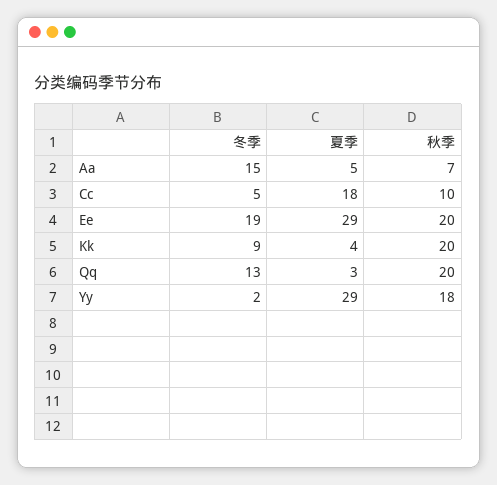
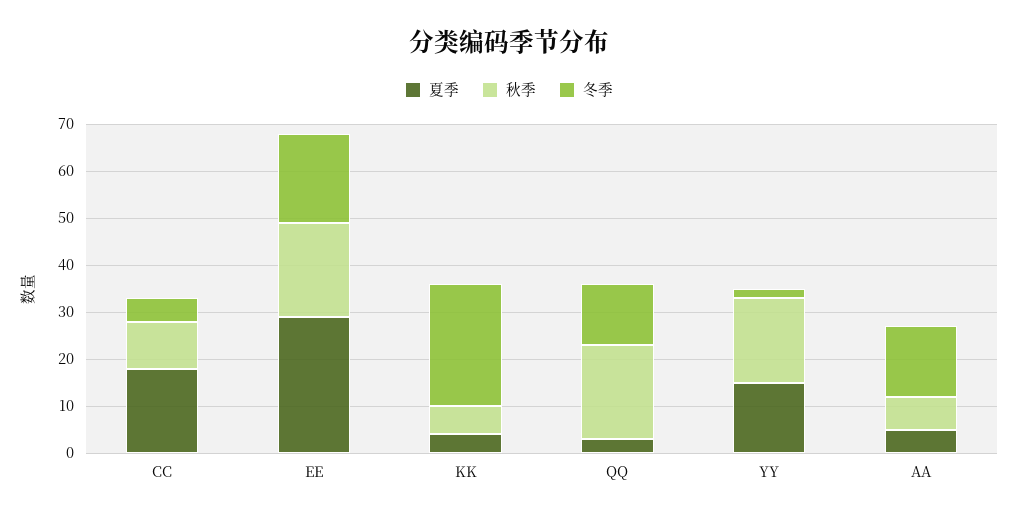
冬季, Kk: 9 -> 25
秋季, Kk: 20 -> 5
夏季, Yy: 29 -> 15

